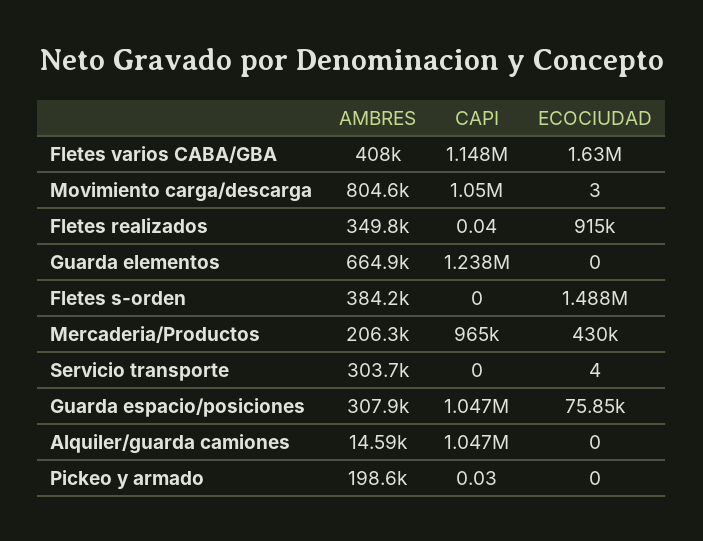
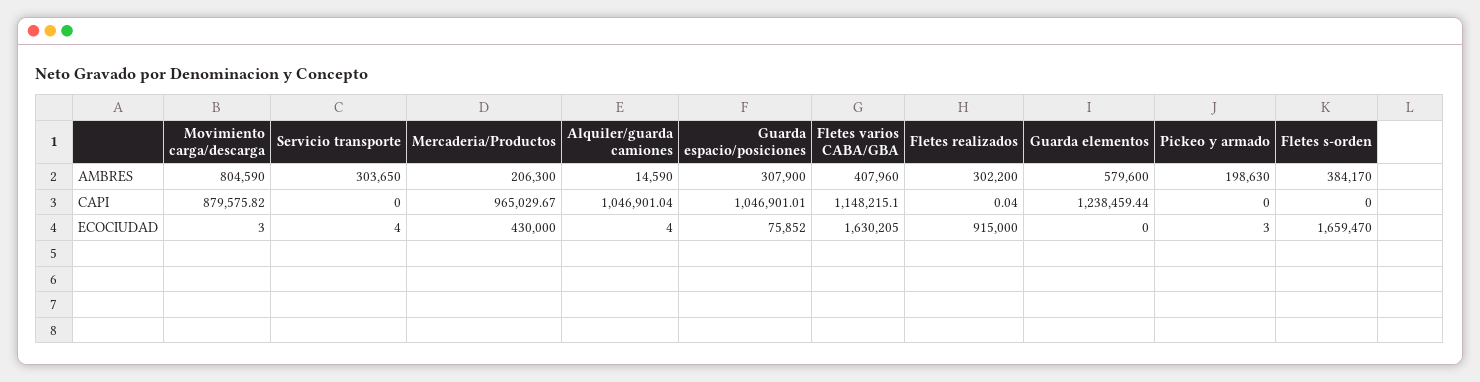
CAPI, Movimiento carga/descarga: 1050000 -> 879575.82
AMBRES, Fletes realizados: 349800 -> 302200
AMBRES, Guarda elementos: 664900 -> 579600
ECOCIUDAD, Fletes s-orden: 1488000 -> 1659470
ECOCIUDAD, Alquiler/guarda camiones: 0 -> 4
CAPI, Pickeo y armado: 0.03 -> 0
ECOCIUDAD, Pickeo y armado: 0 -> 3

